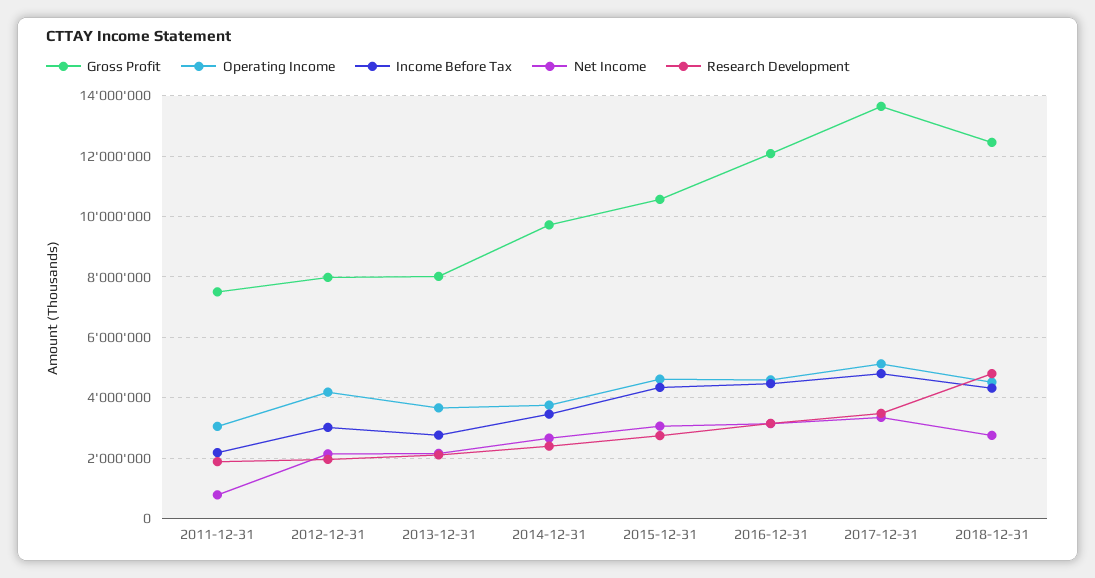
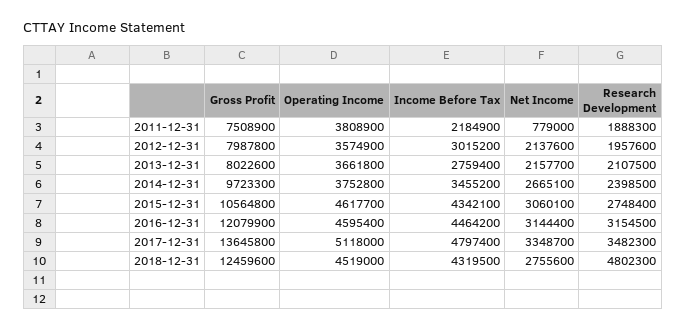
Operating Income, 2011-12-31: 3000000 -> 3808900
Operating Income, 2012-12-31: 4200000 -> 3574900

